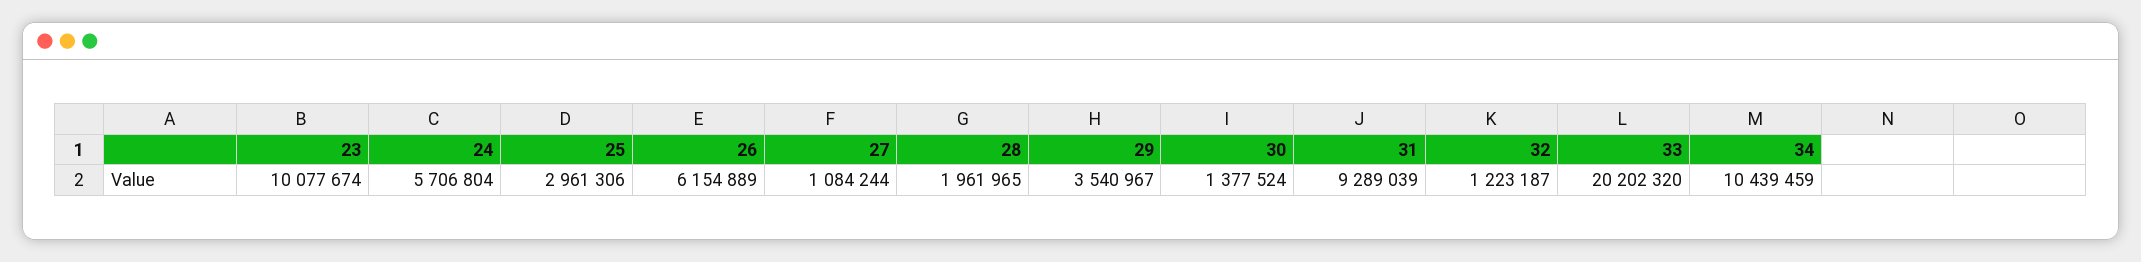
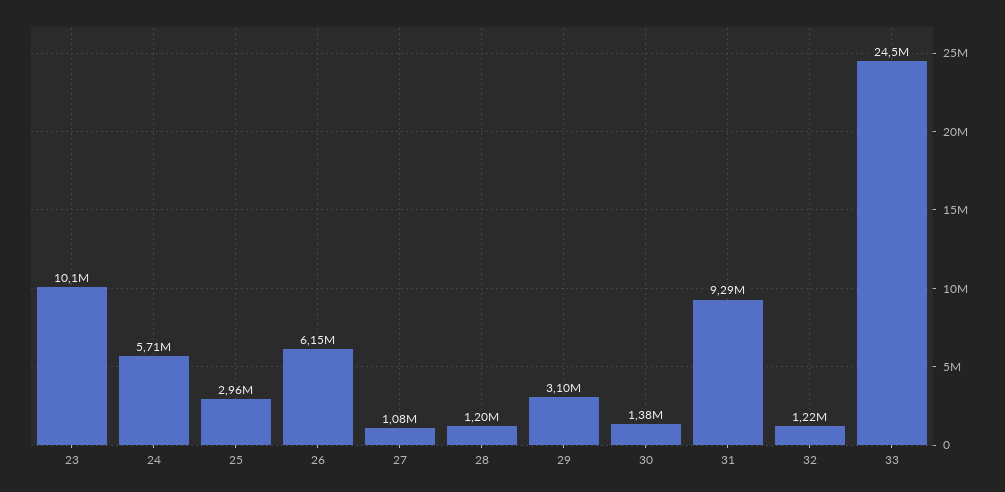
28: 1961965 -> 1200000
29: 3540967 -> 3100000
33: 20202320 -> 24500000
34: 10439459 -> none

